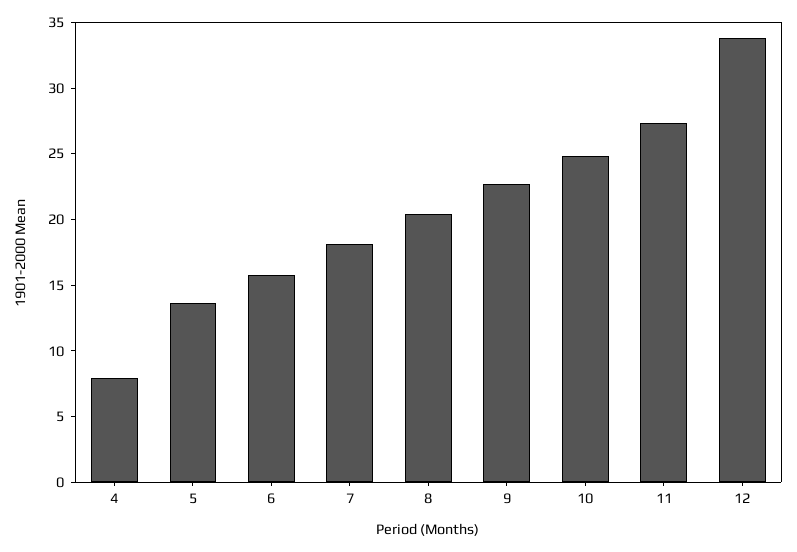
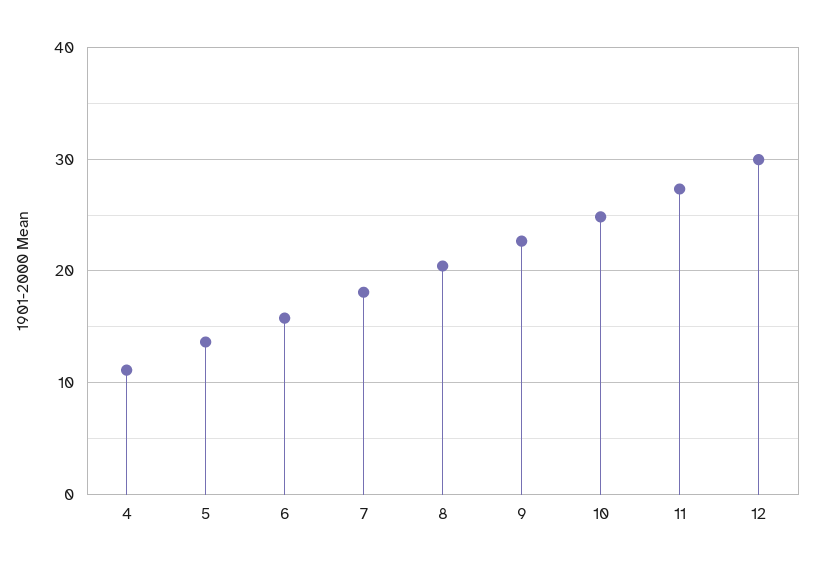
4: 8 -> 11
12: 34 -> 30

